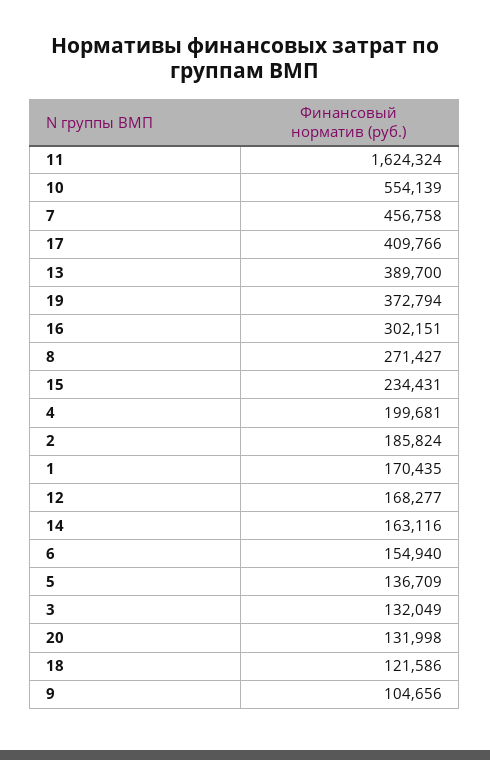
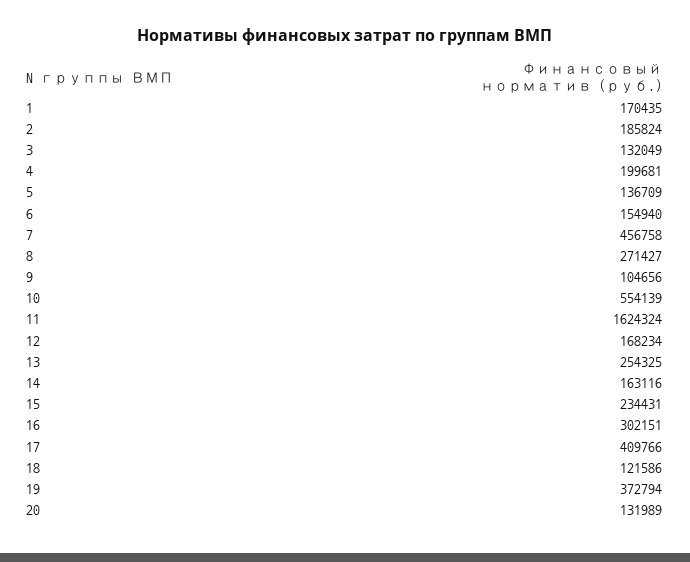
13: 389700 -> 254325
12: 168277 -> 168234
20: 131998 -> 131989

